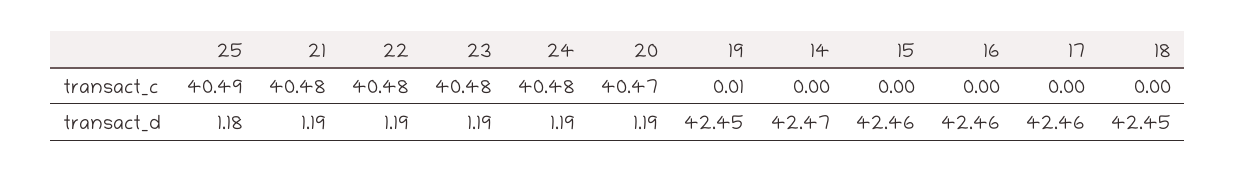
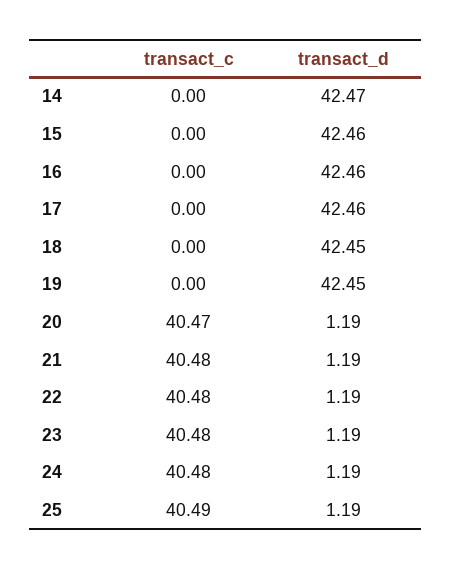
19, transact_c: 0.01 -> 0
25, transact_d: 1.18 -> 1.19

